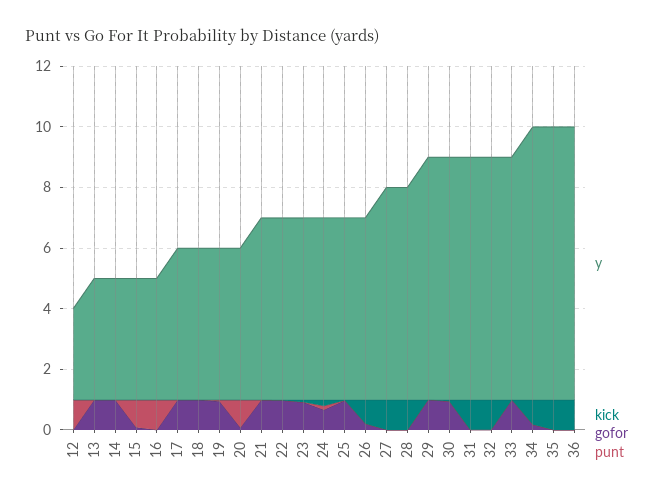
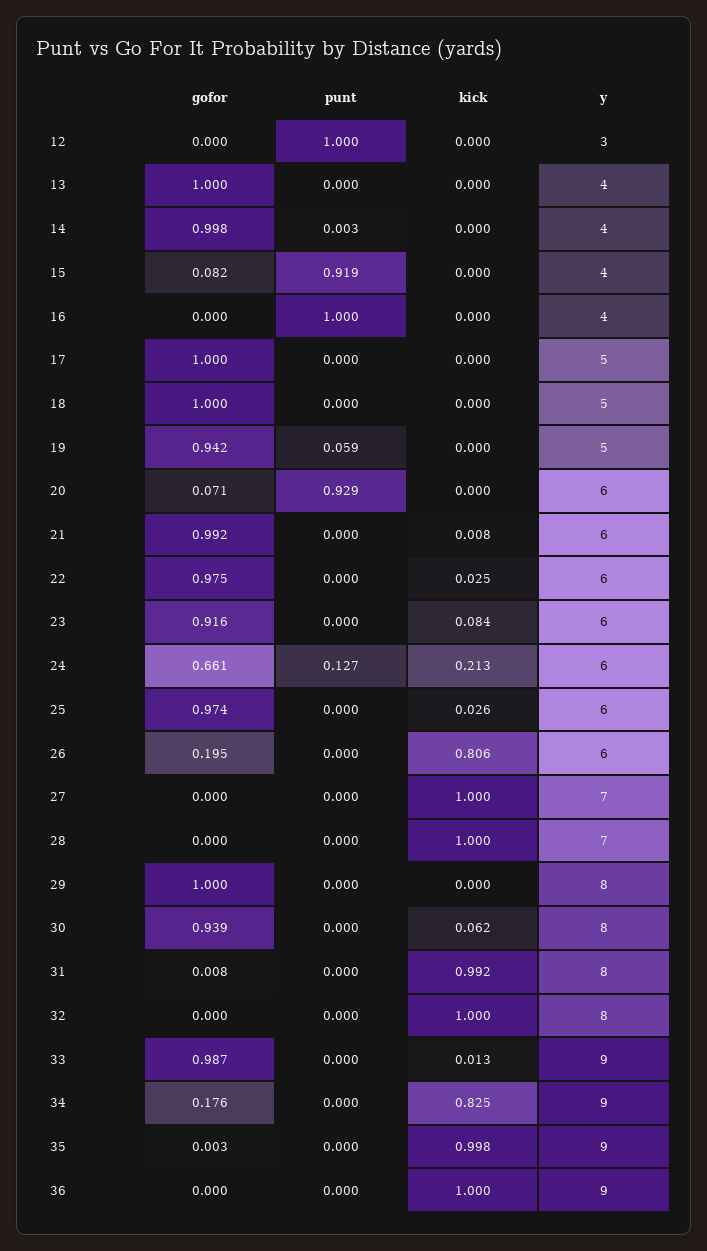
y, 20: 5 -> 6
y, 33: 8 -> 9

